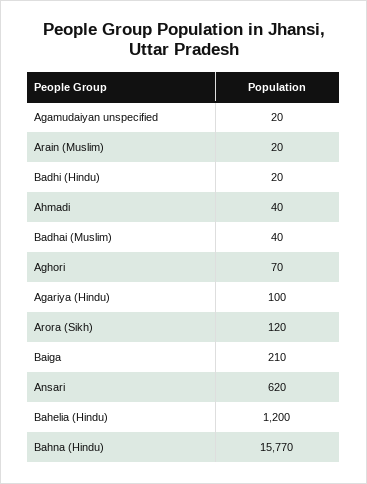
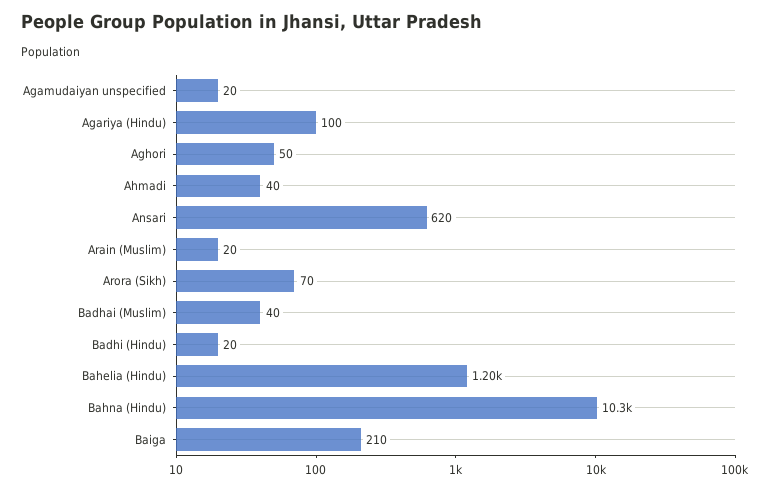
Aghori: 70 -> 50
Arora (Sikh): 120 -> 70
Bahna (Hindu): 15770 -> 10300

